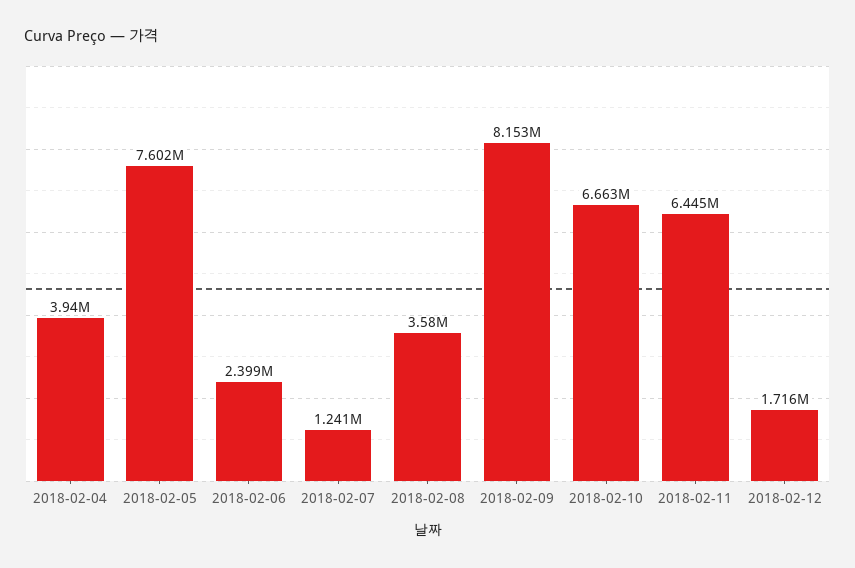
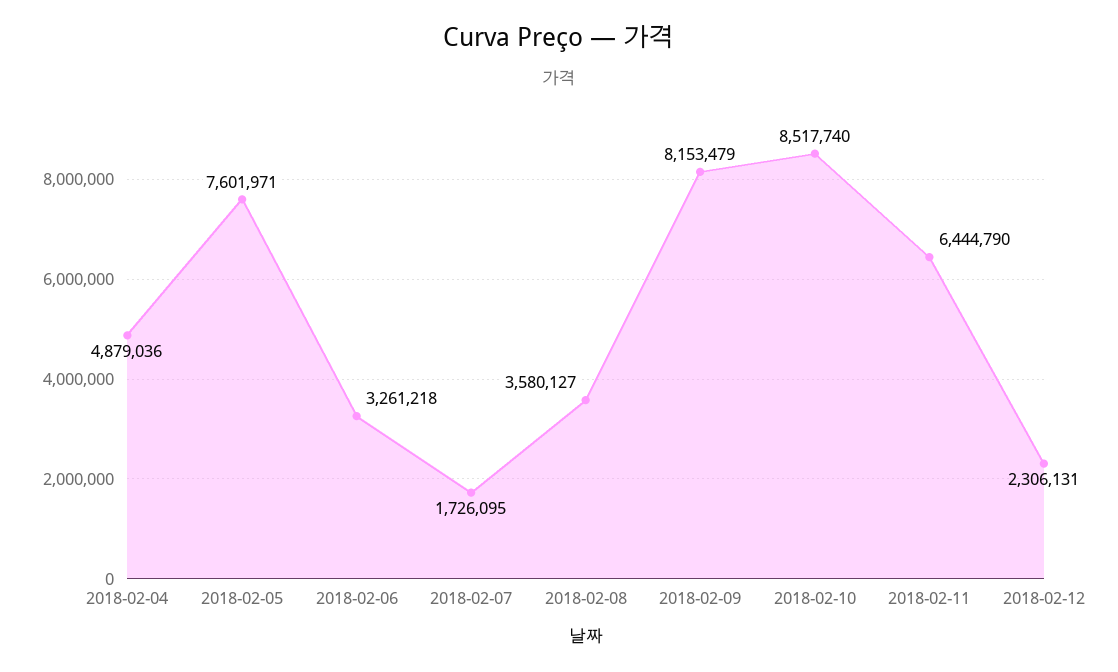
2018-02-04: 3940000 -> 4879036
2018-02-06: 2399000 -> 3261218
2018-02-07: 1241000 -> 1726095
2018-02-10: 6663000 -> 8517740
2018-02-12: 1716000 -> 2306131

